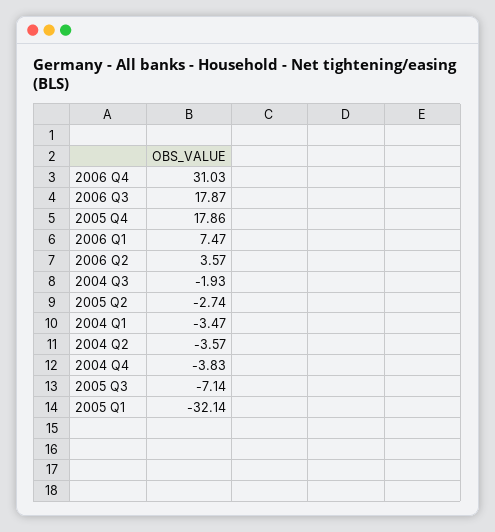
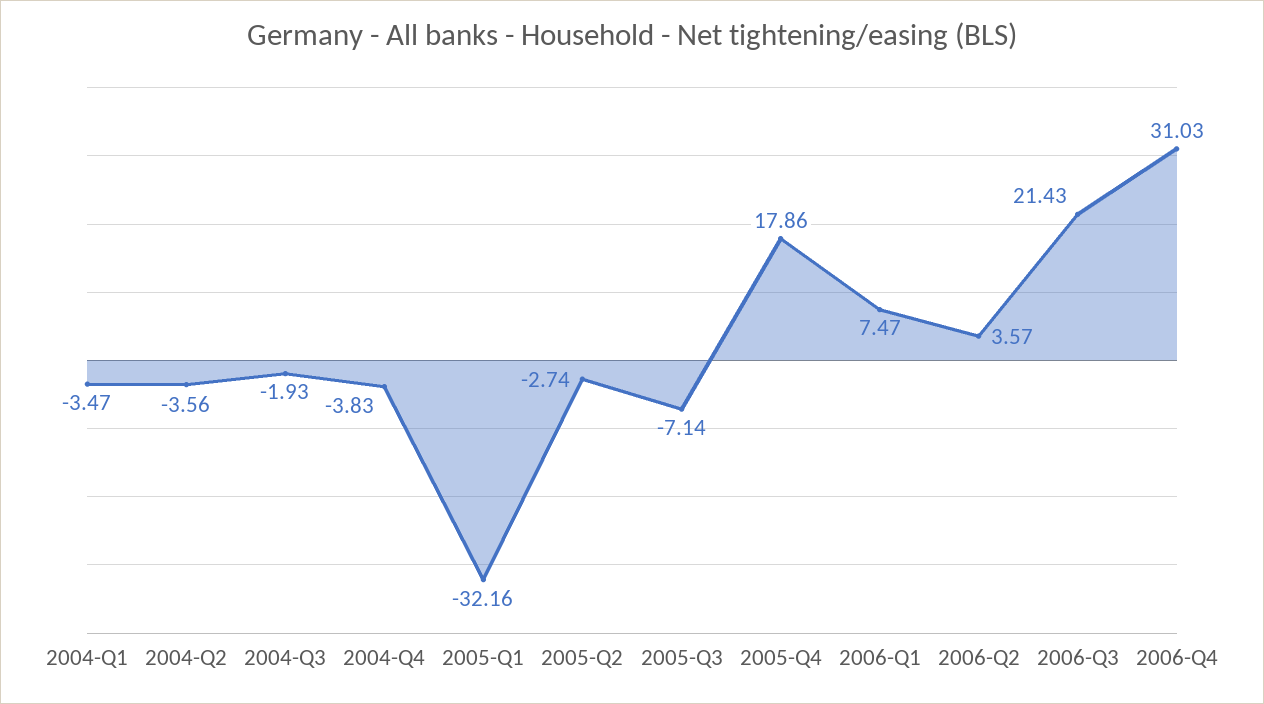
2006 Q3: 17.87 -> 21.43
2004 Q2: -3.57 -> -3.56
2005 Q1: -32.14 -> -32.16

